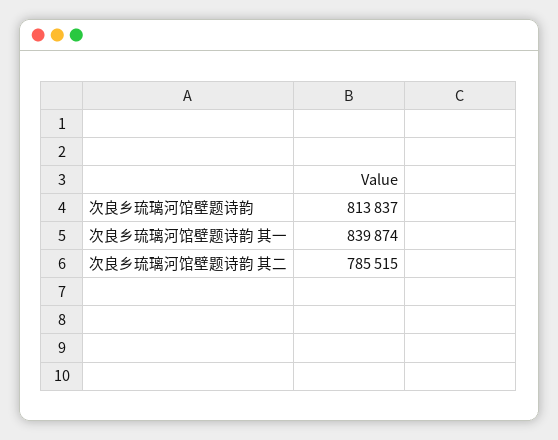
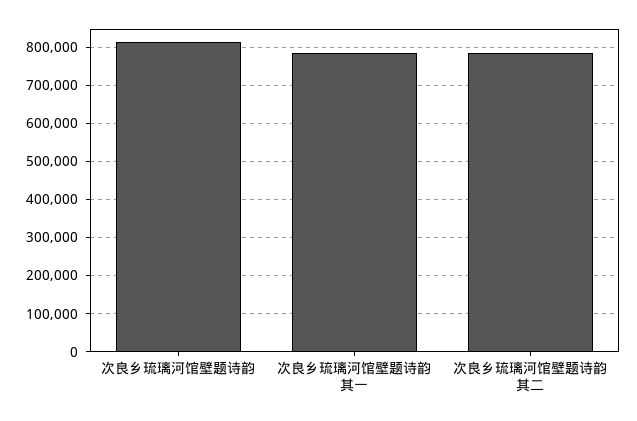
次良乡琉璃河馆壁题诗韵 其一: 839874 -> 780000

